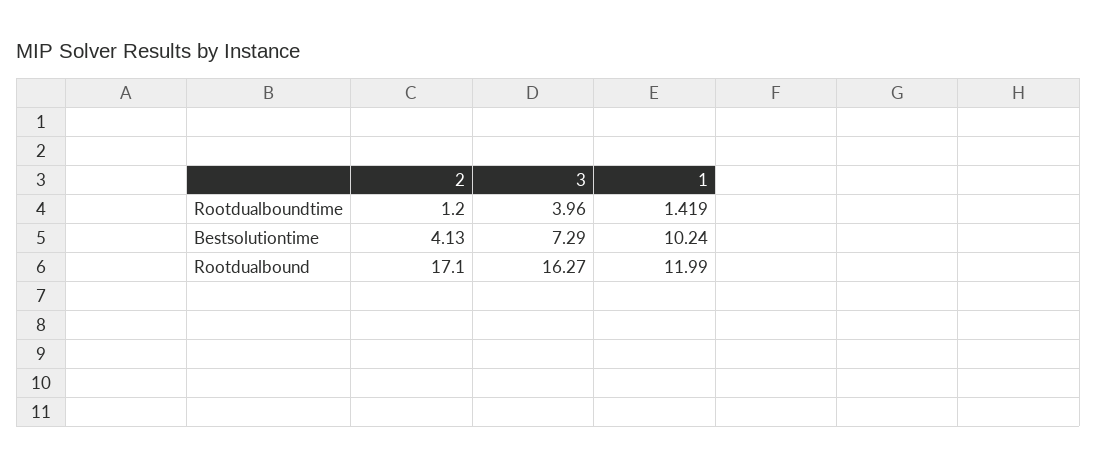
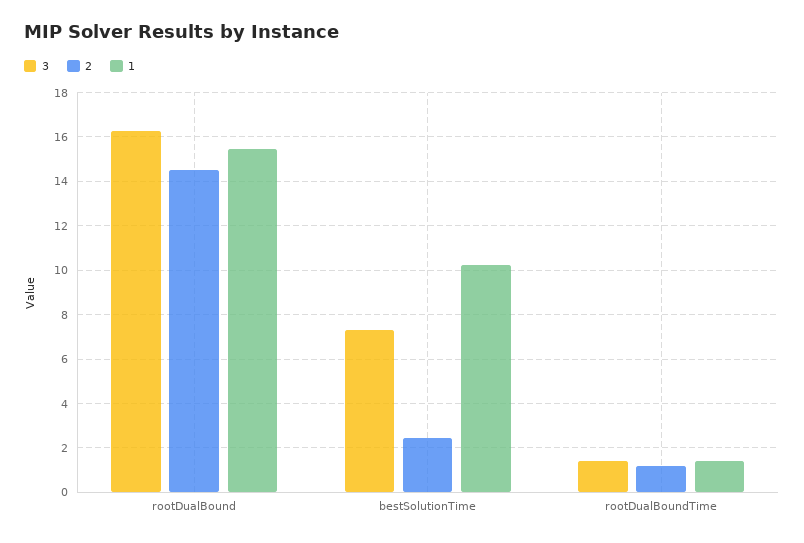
3, Rootdualboundtime: 3.96 -> 1.5
2, Bestsolutiontime: 4.13 -> 2.5
2, Rootdualbound: 17.1 -> 14.5
1, Rootdualbound: 11.99 -> 15.5

